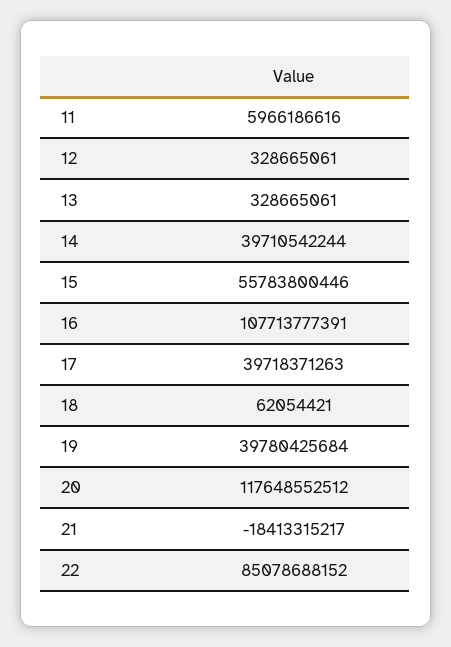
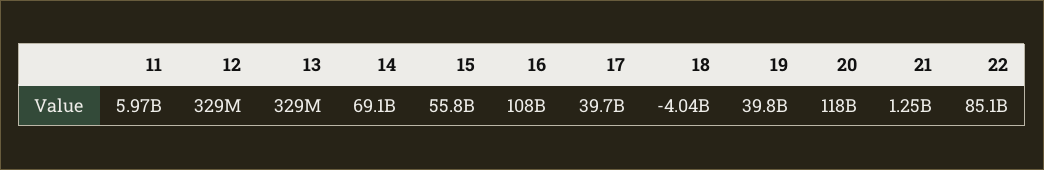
14: 39710542244 -> 69100000000
18: 62054421 -> -4040000000
21: -18413315217 -> 1250000000

